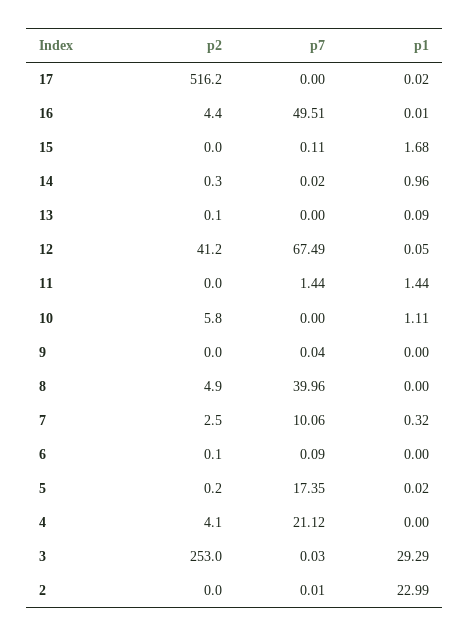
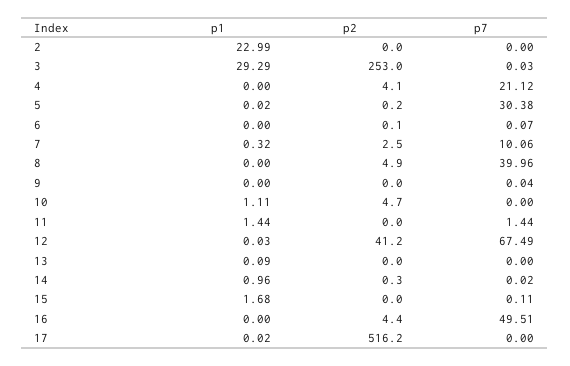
p1, 16: 0.01 -> 0
p2, 13: 0.1 -> 0
p1, 12: 0.05 -> 0.03
p2, 10: 5.8 -> 4.7
p7, 6: 0.09 -> 0.07
p7, 5: 17.35 -> 30.38
p7, 2: 0.01 -> 0

